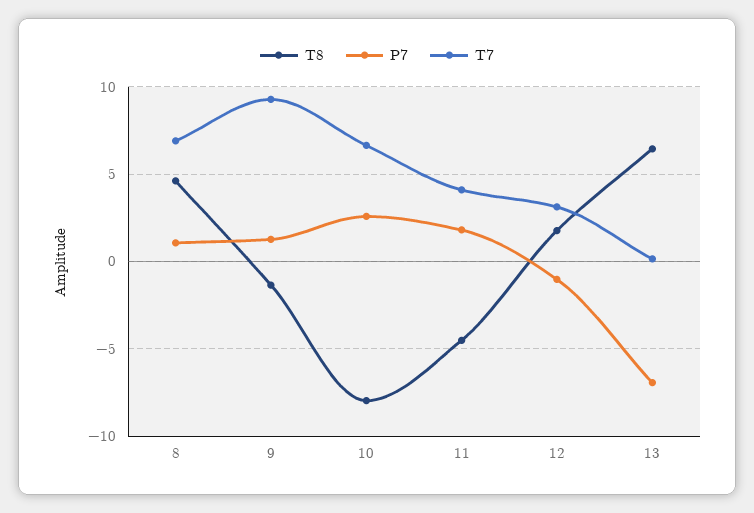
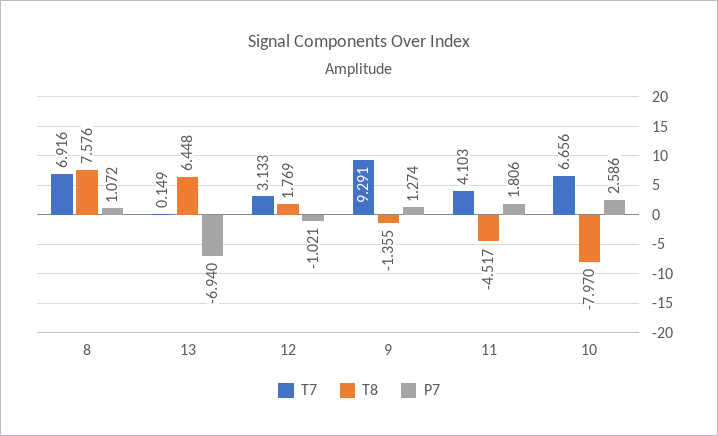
T8, 8: 4.5 -> 7.576

